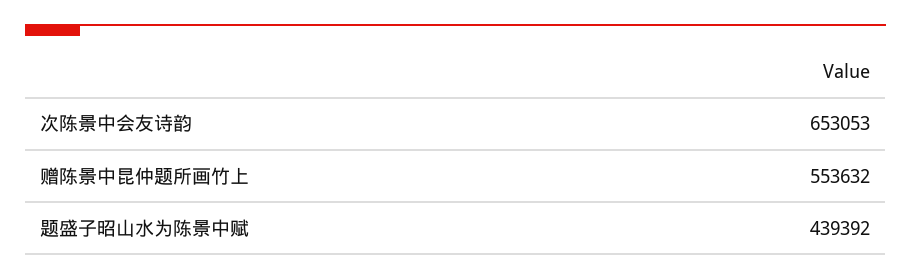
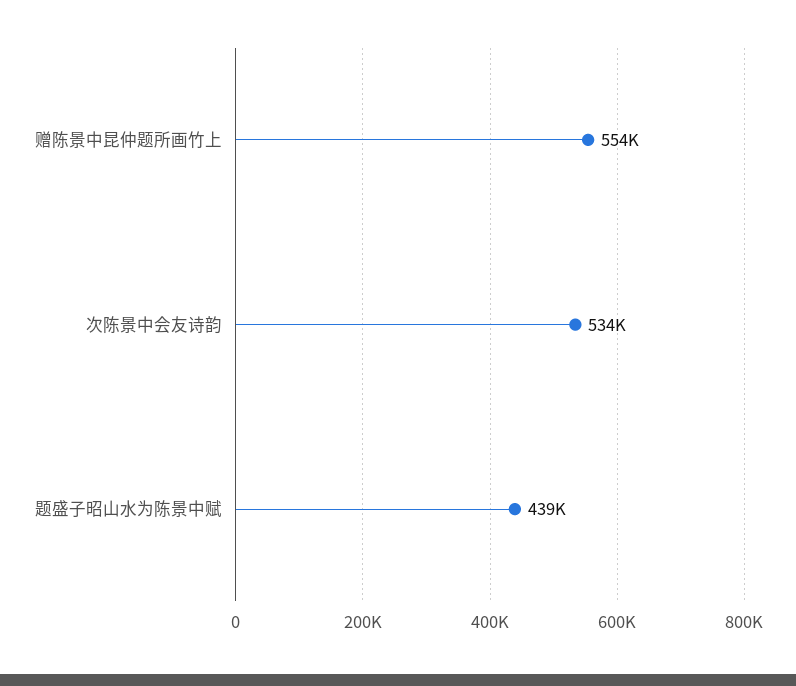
次陈景中会友诗韵: 653053 -> 534000

